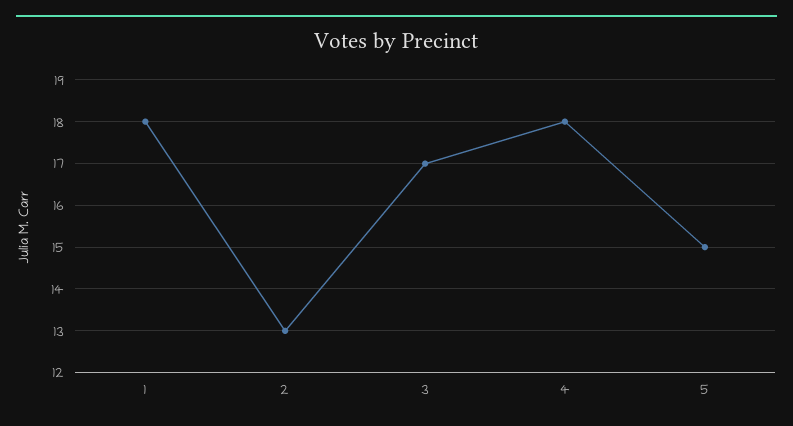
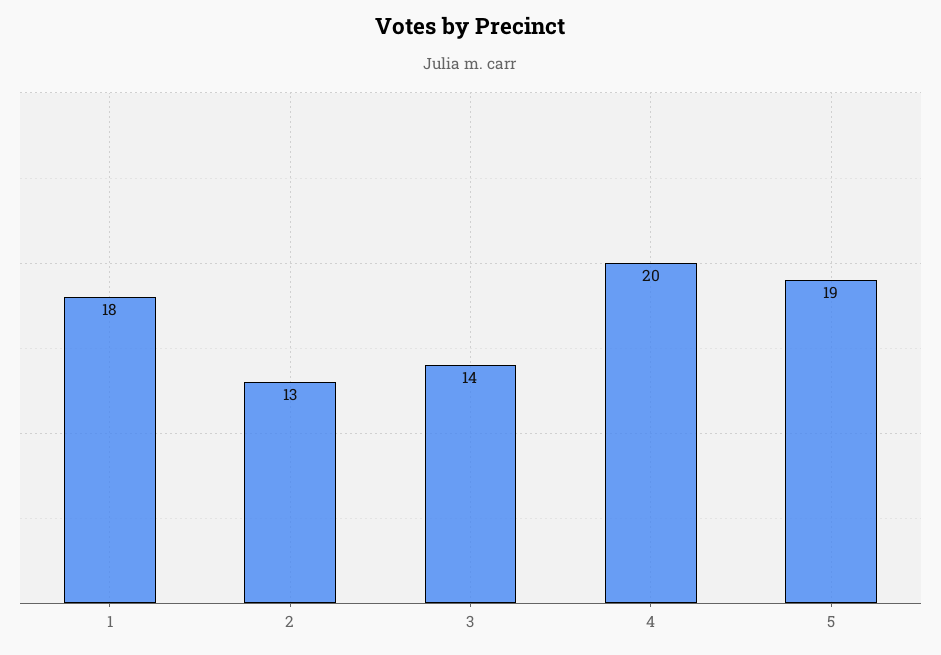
3: 17 -> 14
4: 18 -> 20
5: 15 -> 19

